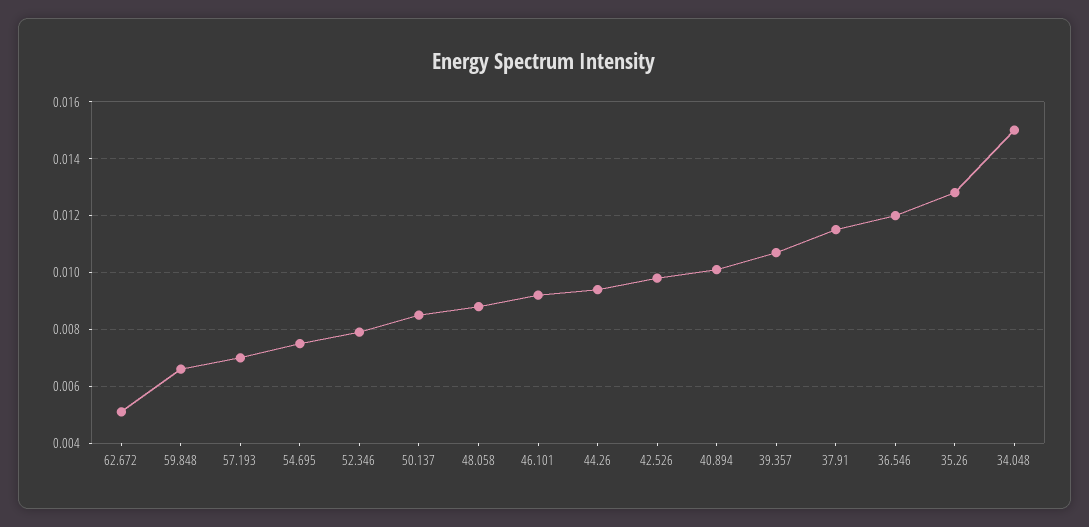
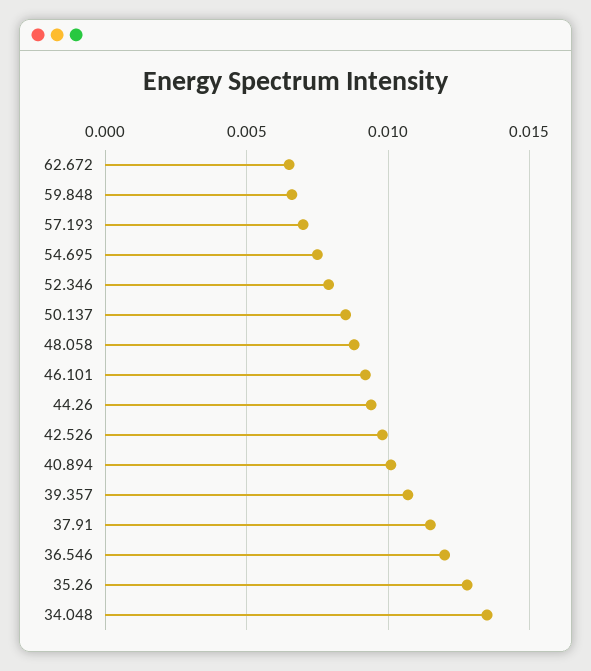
62.672: 0.005 -> 0.0065
34.048: 0.015 -> 0.0135

